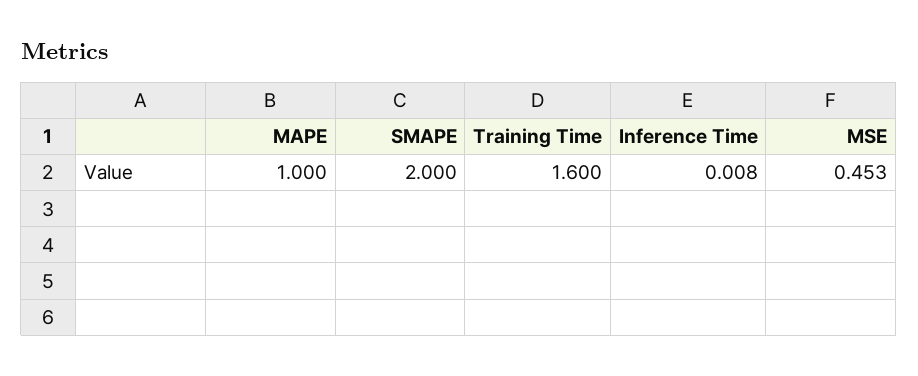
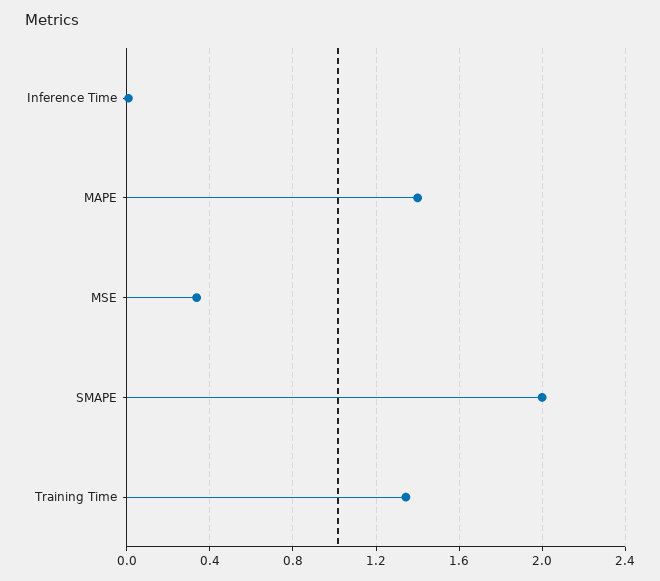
MAPE: 1 -> 1.4
Training Time: 1.6 -> 1.35
MSE: 0.453 -> 0.35

